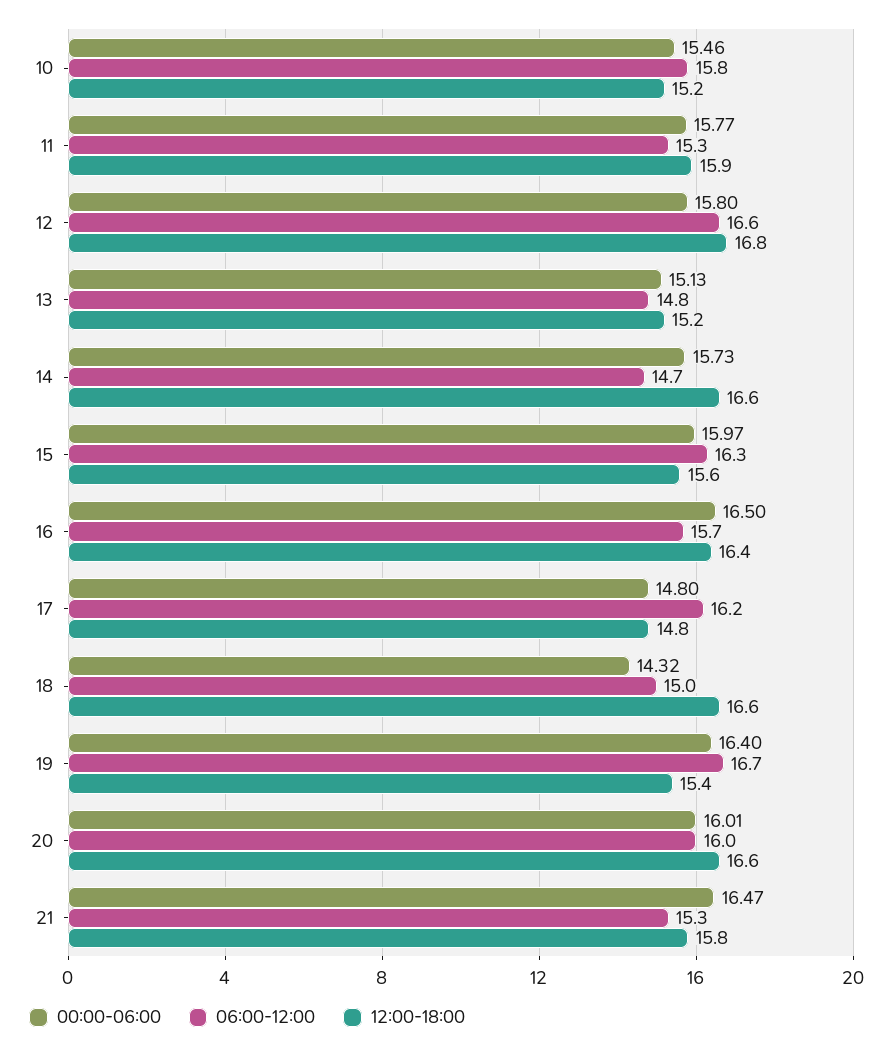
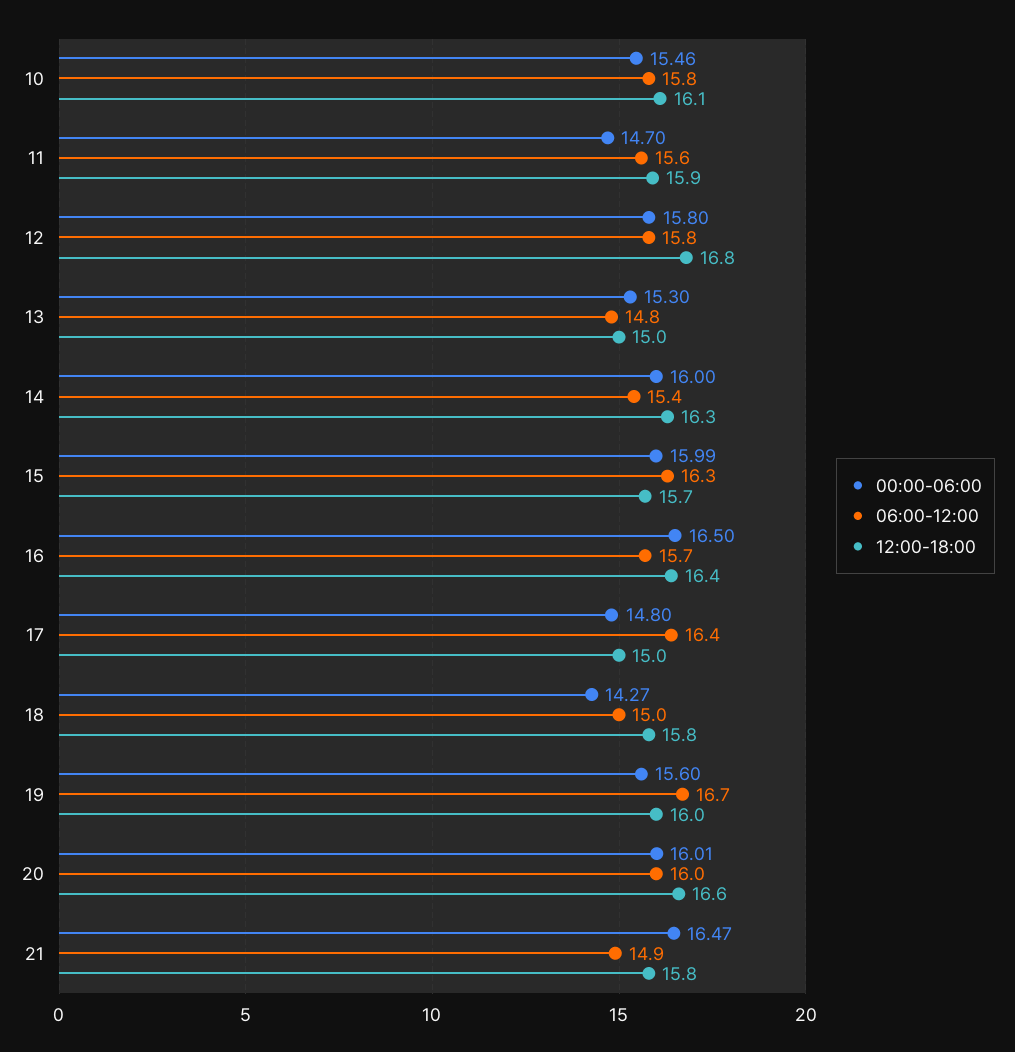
12:00-18:00, 10: 15.2 -> 16.1
00:00-06:00, 11: 15.77 -> 14.7
06:00-12:00, 11: 15.3 -> 15.6
06:00-12:00, 12: 16.6 -> 15.8
00:00-06:00, 13: 15.13 -> 15.3
12:00-18:00, 13: 15.2 -> 15
00:00-06:00, 14: 15.73 -> 16
06:00-12:00, 14: 14.7 -> 15.4
12:00-18:00, 14: 16.6 -> 16.3
00:00-06:00, 15: 15.97 -> 15.99
12:00-18:00, 15: 15.6 -> 15.7
06:00-12:00, 17: 16.2 -> 16.4
12:00-18:00, 17: 14.8 -> 15
00:00-06:00, 18: 14.32 -> 14.27
12:00-18:00, 18: 16.6 -> 15.8
00:00-06:00, 19: 16.4 -> 15.6
12:00-18:00, 19: 15.4 -> 16
06:00-12:00, 21: 15.3 -> 14.9

